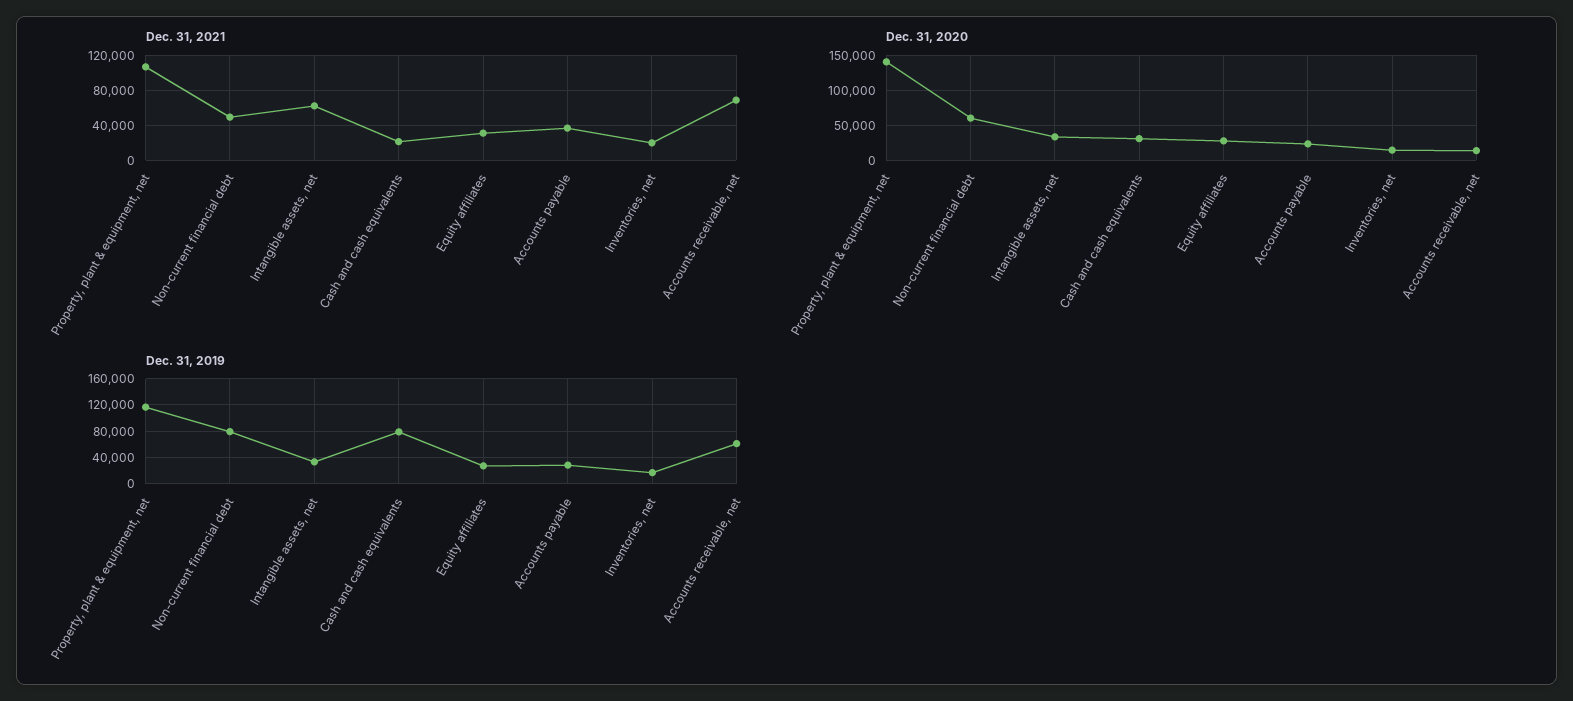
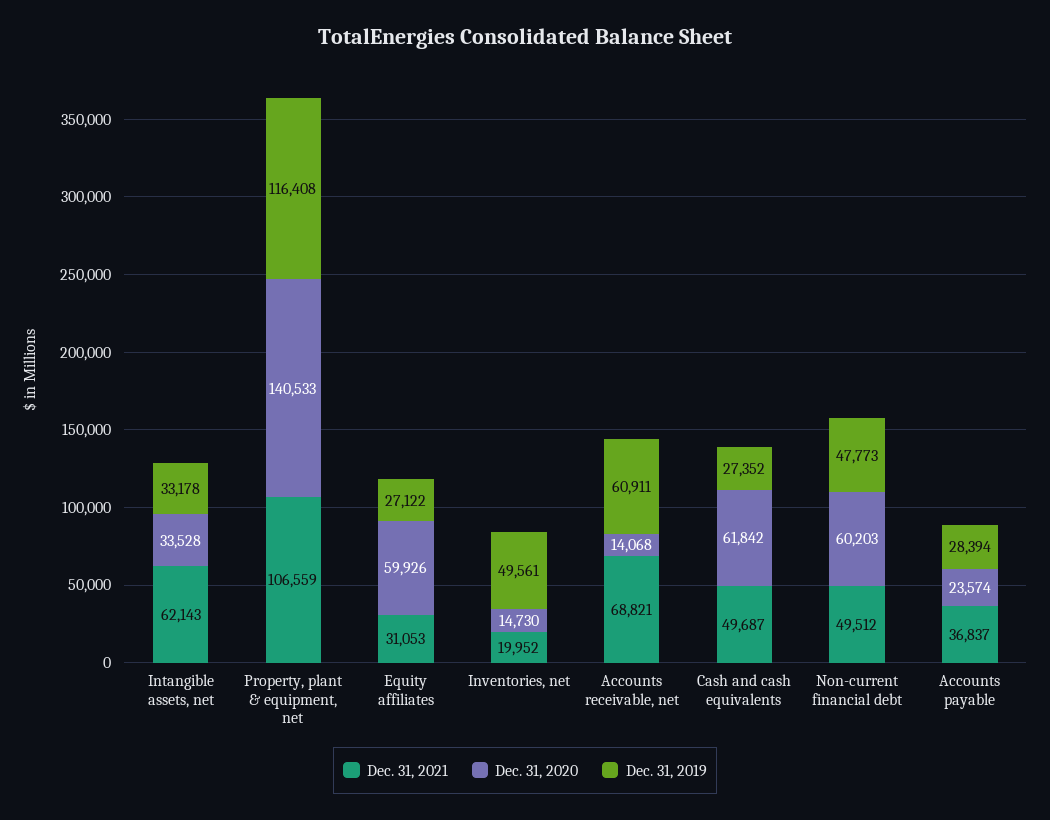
Dec. 31, 2021, Cash and cash equivalents: 20000 -> 49687
Dec. 31, 2020, Cash and cash equivalents: 30000 -> 61842
Dec. 31, 2020, Equity affiliates: 30000 -> 59926
Dec. 31, 2019, Non-current financial debt: 80000 -> 47773
Dec. 31, 2019, Cash and cash equivalents: 80000 -> 27352
Dec. 31, 2019, Inventories, net: 20000 -> 49561

